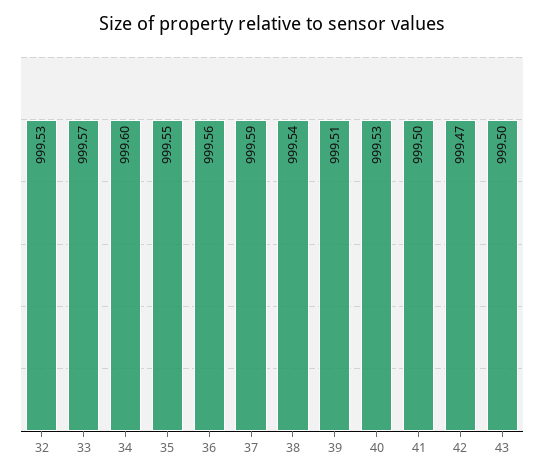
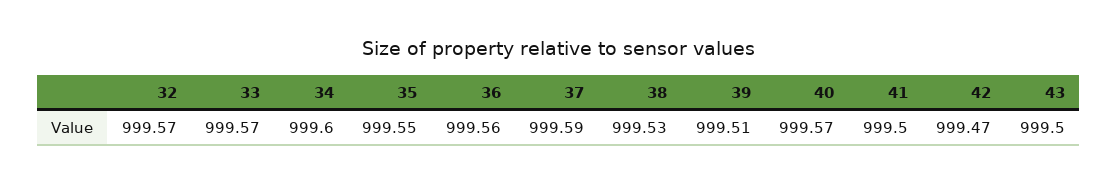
32: 999.53 -> 999.57
38: 999.54 -> 999.53
40: 999.53 -> 999.57

